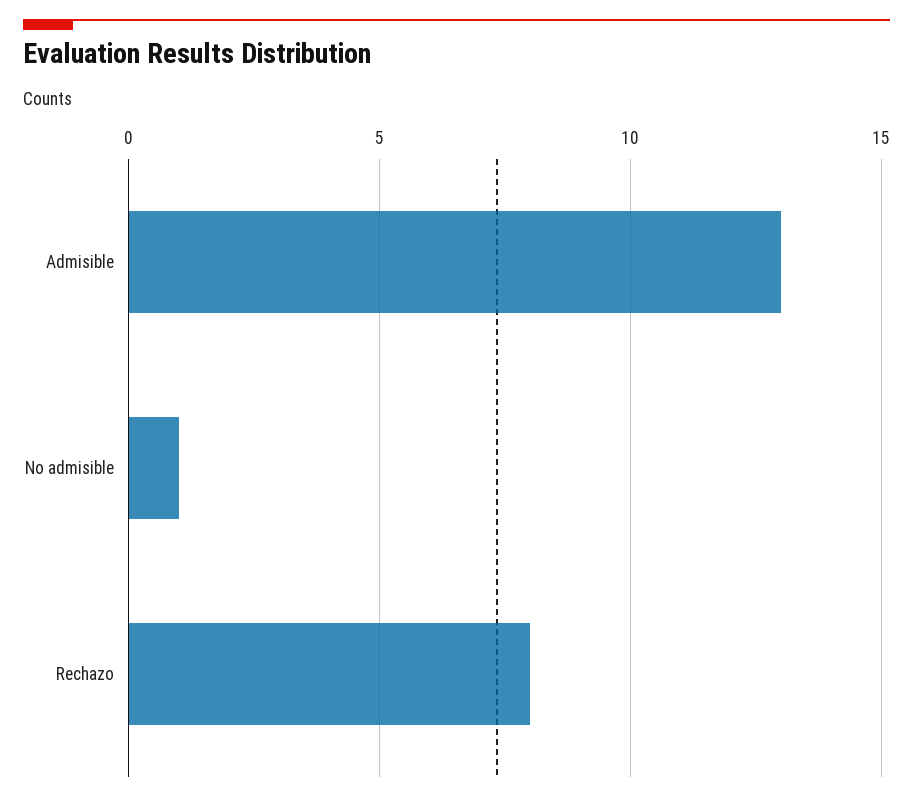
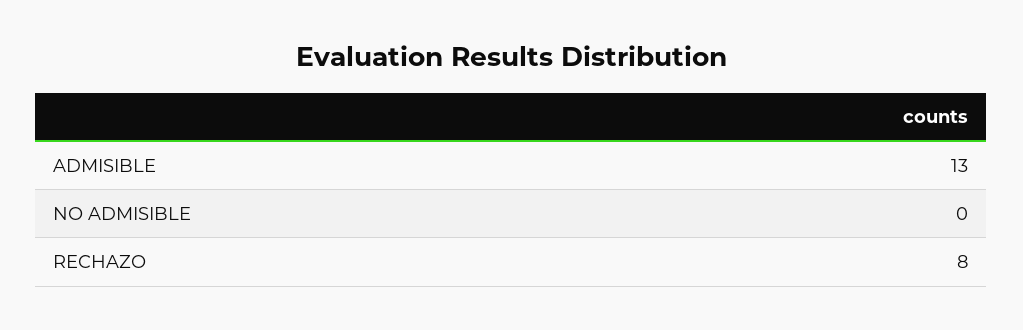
No admisible: 1 -> 0

